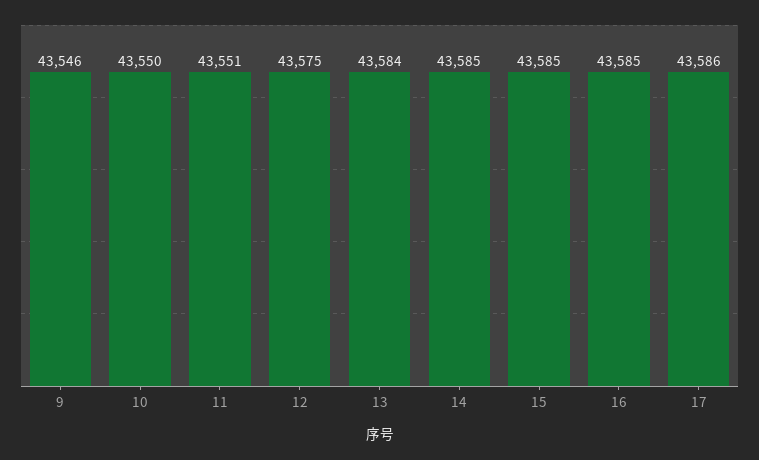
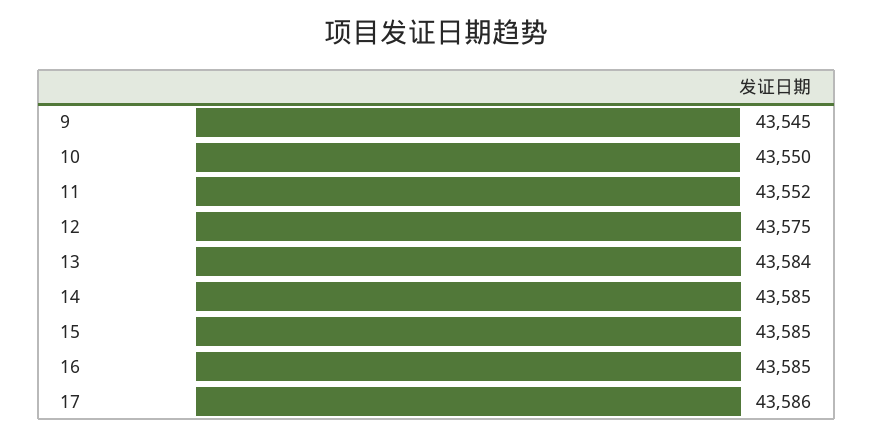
9: 43546 -> 43545
11: 43551 -> 43552

